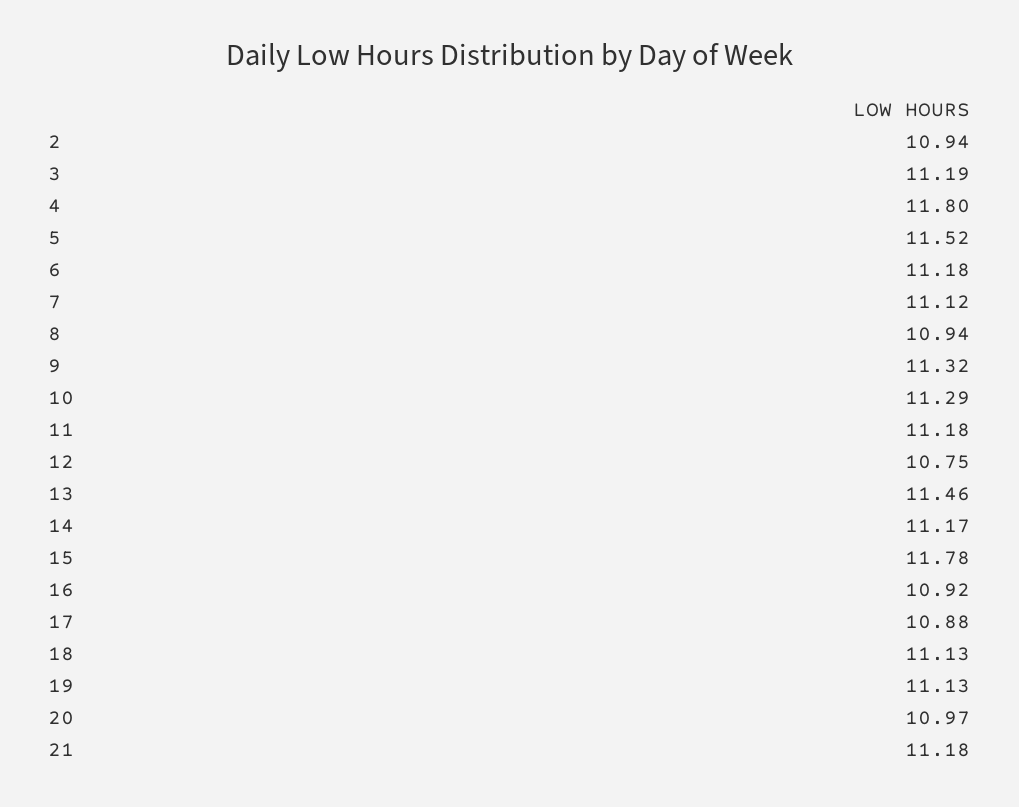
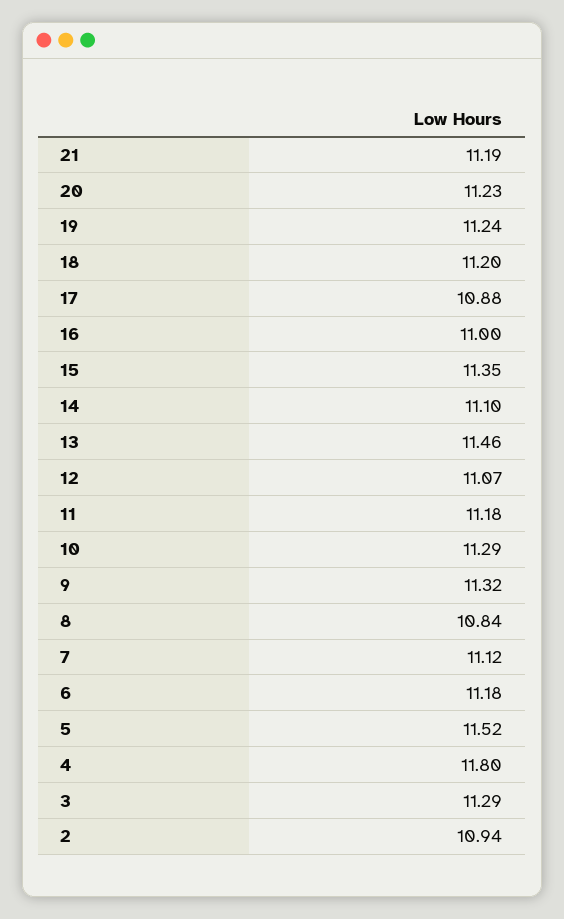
3: 11.19 -> 11.29
8: 10.94 -> 10.84
12: 10.75 -> 11.07
14: 11.17 -> 11.1
15: 11.78 -> 11.35
16: 10.92 -> 11
18: 11.13 -> 11.2
19: 11.13 -> 11.24
20: 10.97 -> 11.23
21: 11.18 -> 11.19

